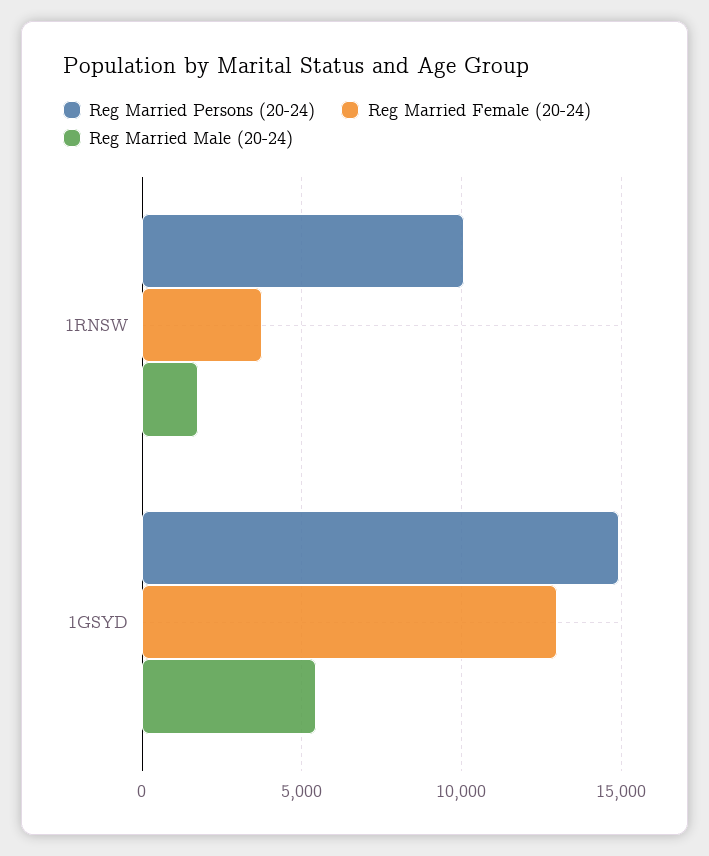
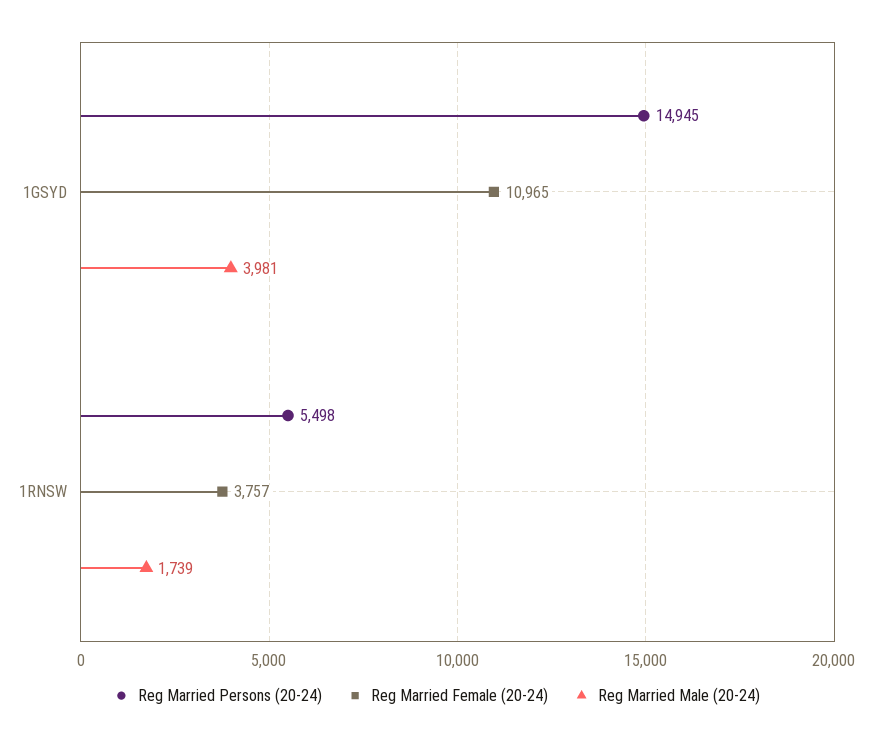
Reg Married Persons (20-24), 1RNSW: 10000 -> 5498
Reg Married Female (20-24), 1GSYD: 13000 -> 10965
Reg Married Male (20-24), 1GSYD: 5500 -> 3981

